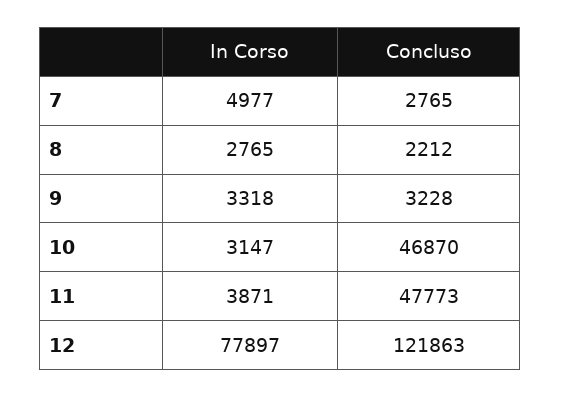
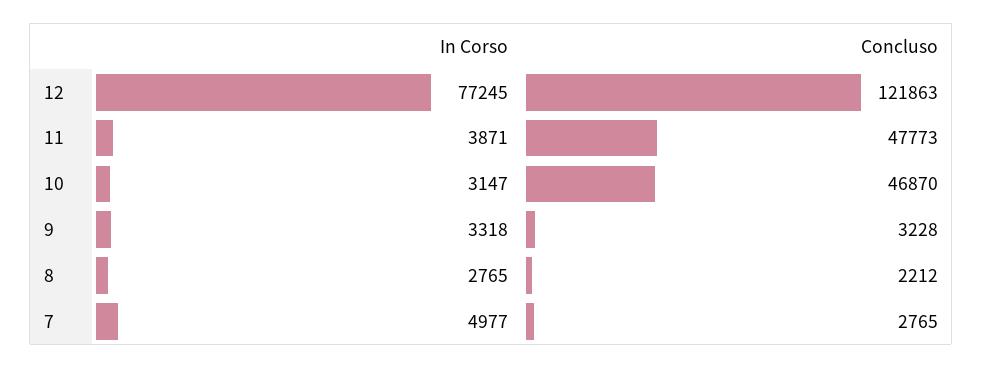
In Corso, 12: 77897 -> 77245

